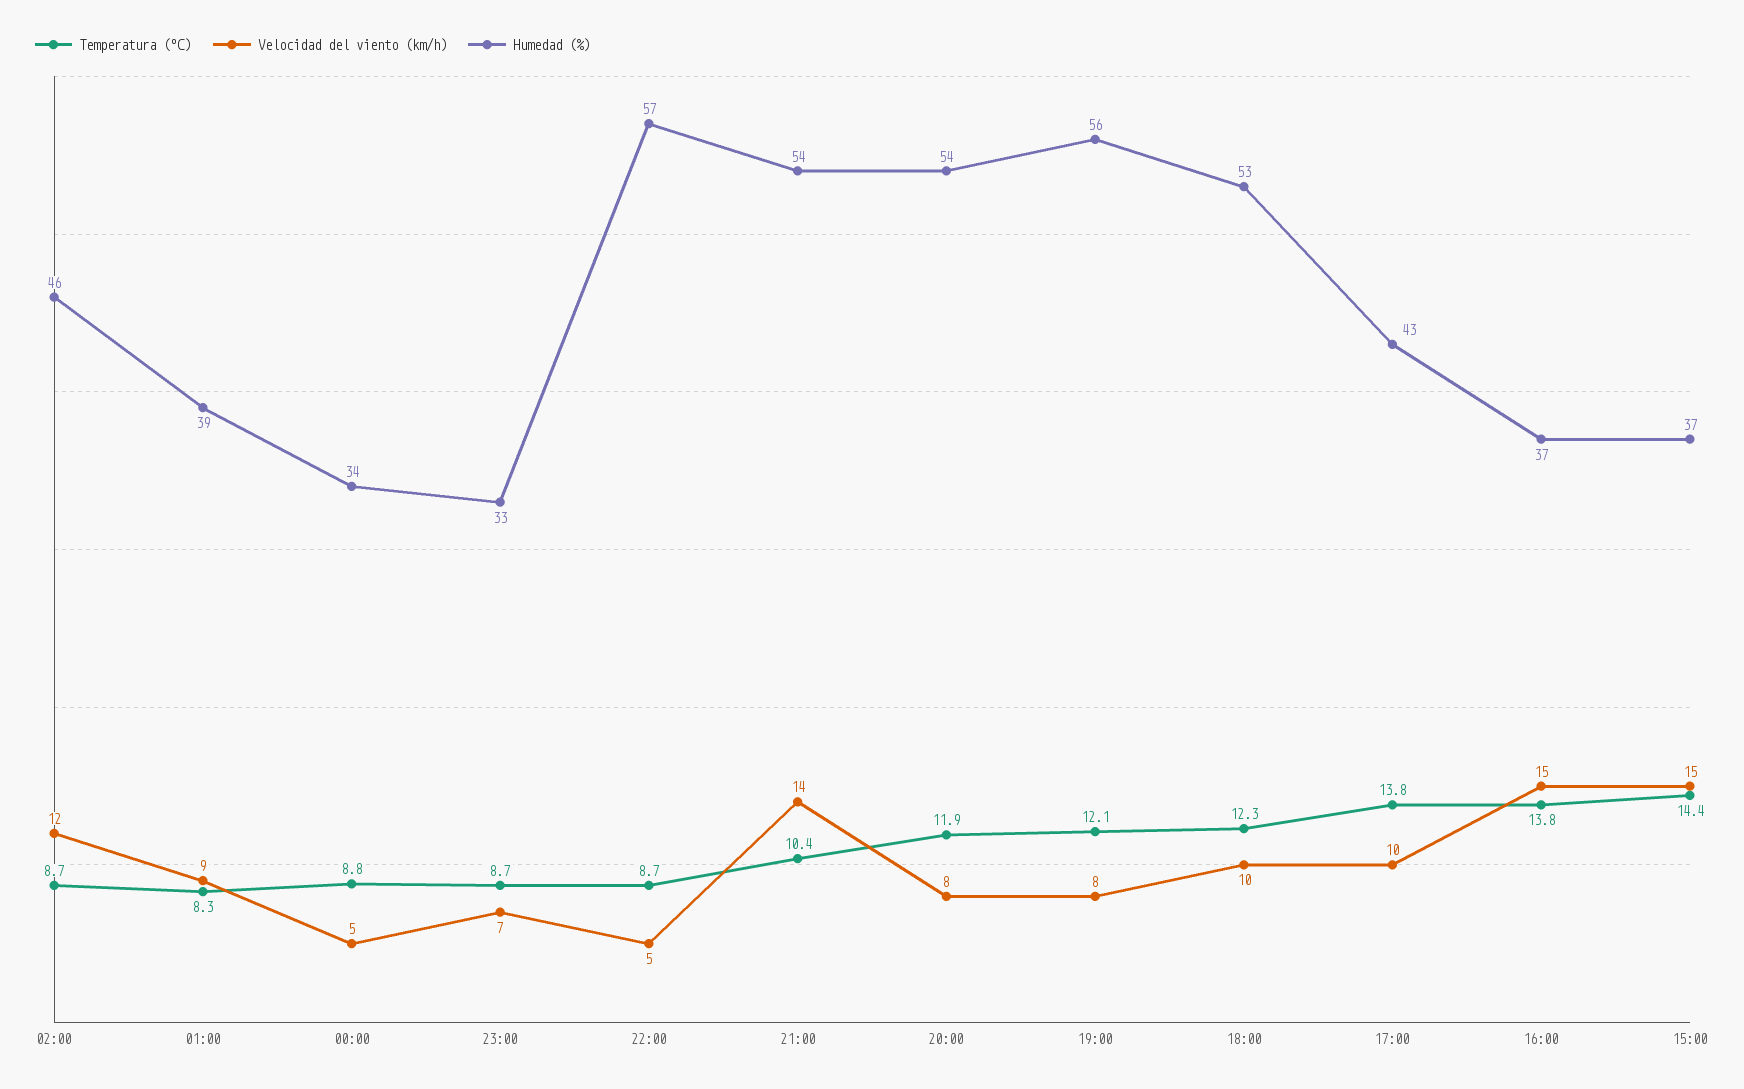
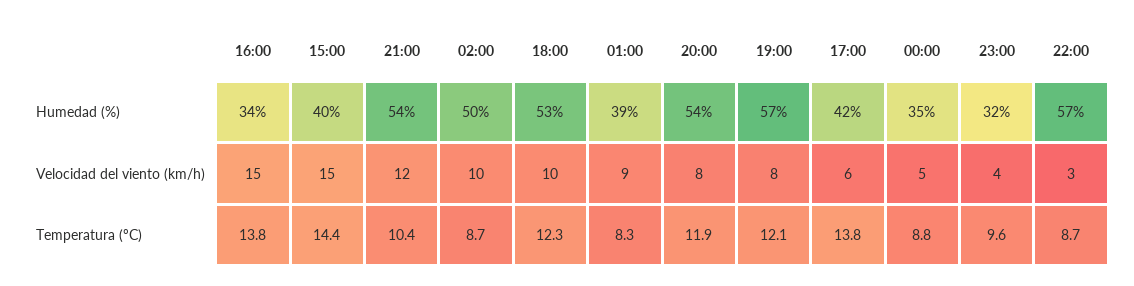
Velocidad del viento (km/h), 02:00: 12 -> 10
Humedad (%), 02:00: 46 -> 50
Humedad (%), 00:00: 34 -> 35
Temperatura (ºC), 23:00: 8.7 -> 9.6
Velocidad del viento (km/h), 23:00: 7 -> 4
Humedad (%), 23:00: 33 -> 32
Velocidad del viento (km/h), 22:00: 5 -> 3
Velocidad del viento (km/h), 21:00: 14 -> 12
Humedad (%), 19:00: 56 -> 57
Velocidad del viento (km/h), 17:00: 10 -> 6
Humedad (%), 17:00: 43 -> 42
Humedad (%), 16:00: 37 -> 34
Humedad (%), 15:00: 37 -> 40

